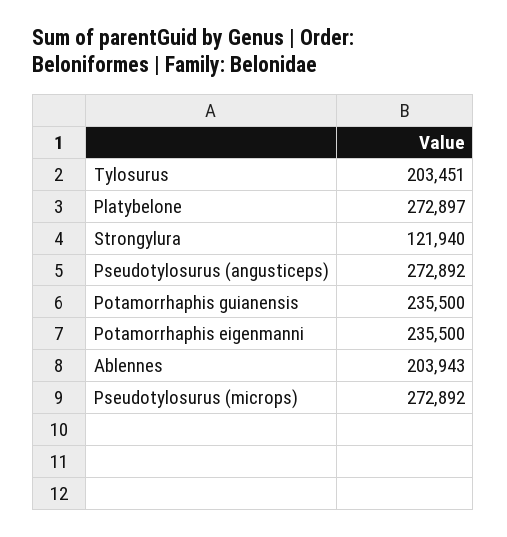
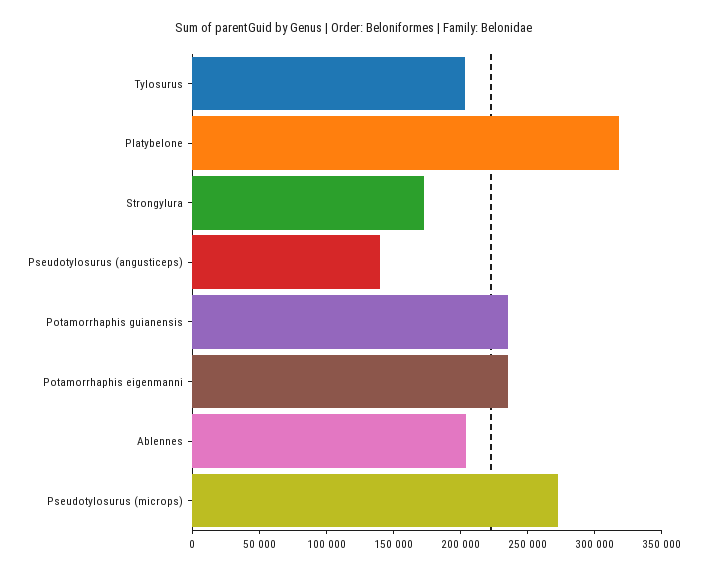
Platybelone: 272897 -> 320000
Strongylura: 121940 -> 170000
Pseudotylosurus (angusticeps): 272892 -> 140000

